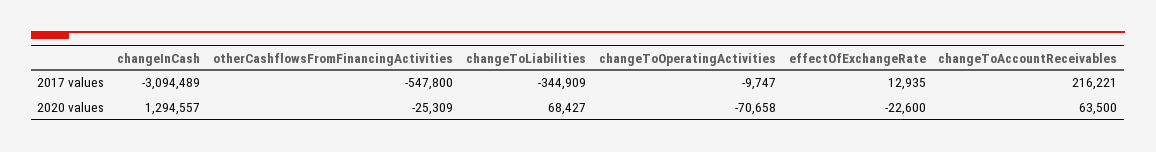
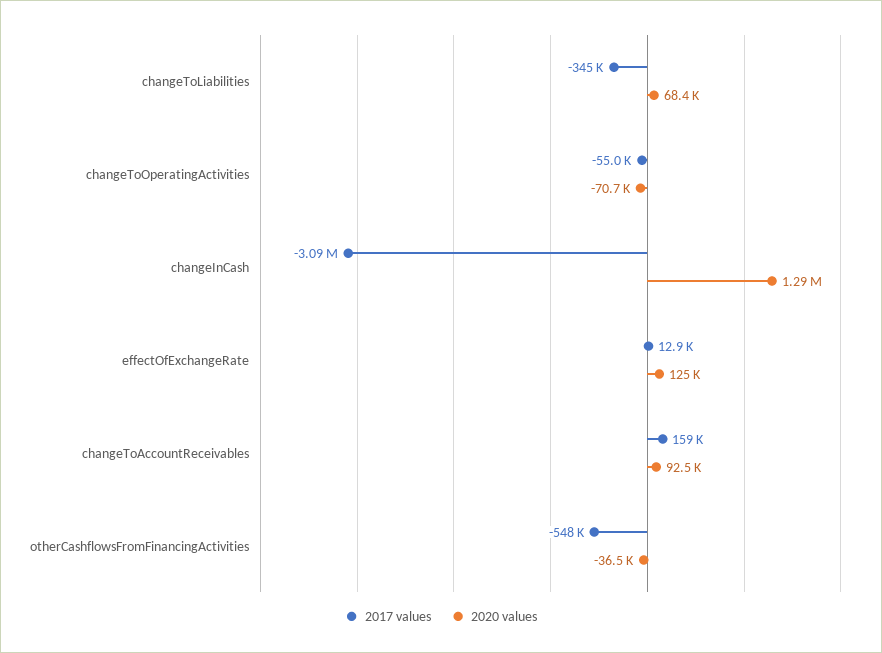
2017 values, changeToOperatingActivities: -9747 -> -55000
2017 values, changeToAccountReceivables: 216221 -> 159000
2020 values, otherCashflowsFromFinancingActivities: -25309 -> -36500
2020 values, effectOfExchangeRate: -22600 -> 125000
2020 values, changeToAccountReceivables: 63500 -> 92500

